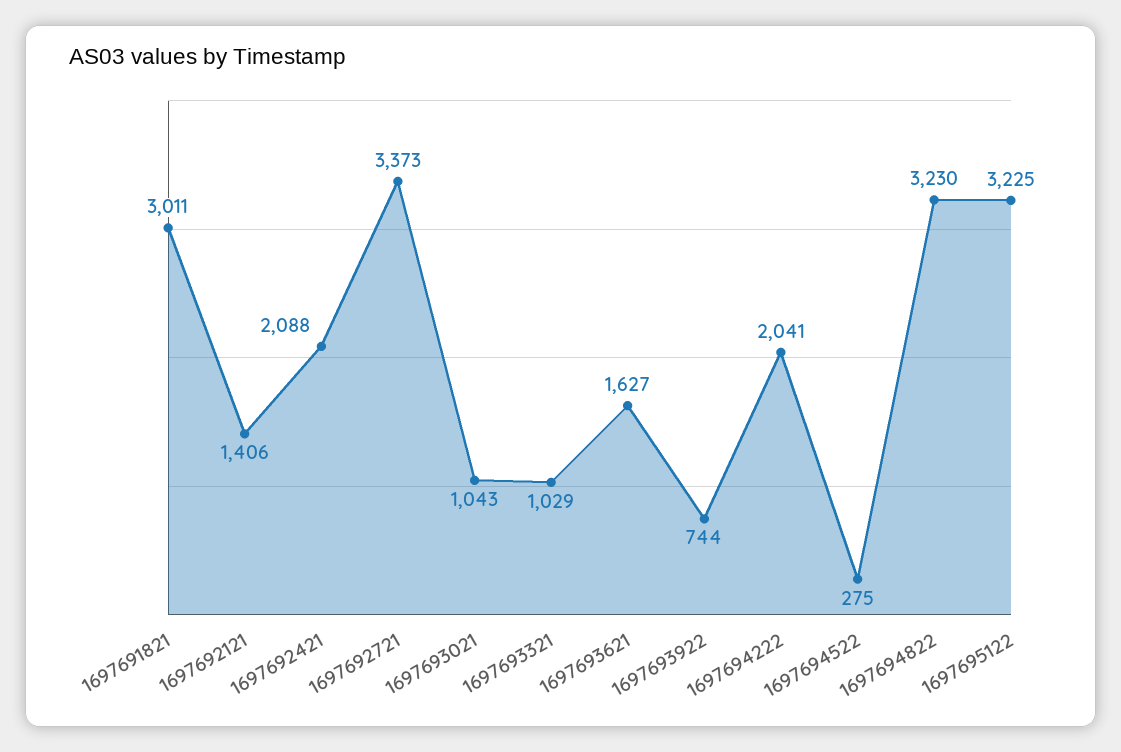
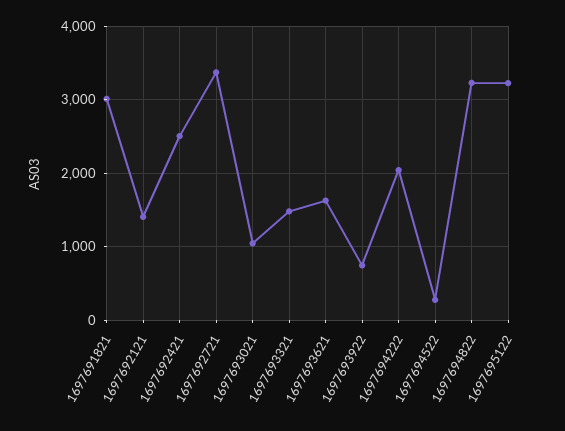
1697692421: 2088 -> 2500
1697693321: 1029 -> 1500

